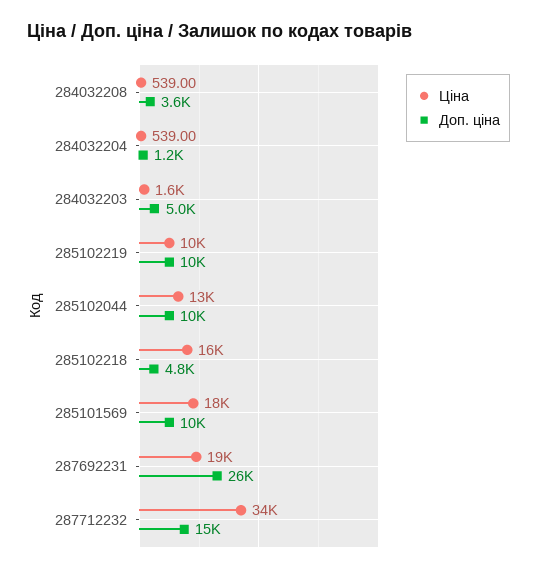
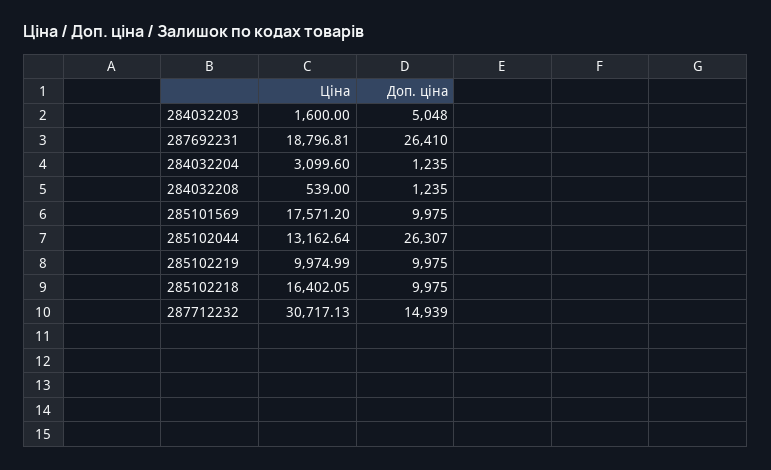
Доп. ціна, 284032208: 3600 -> 1235
Ціна, 284032204: 539 -> 3099.6
Доп. ціна, 285102044: 10000 -> 26307
Доп. ціна, 285102218: 4800 -> 9975
Ціна, 287712232: 34000 -> 30717.13

